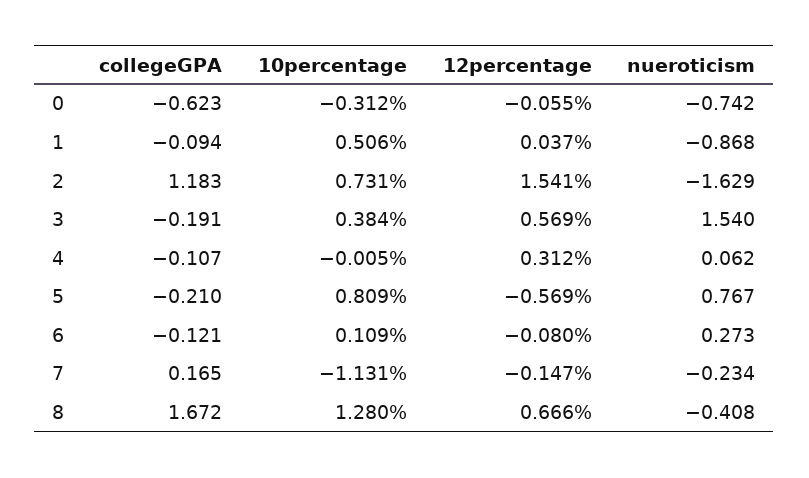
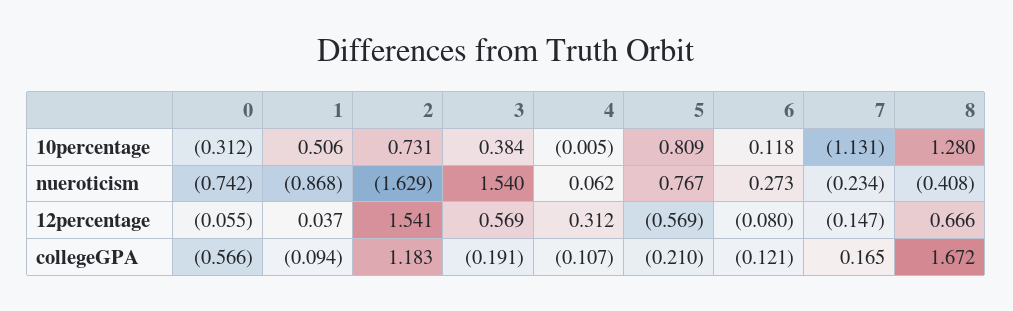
collegeGPA, 0: -0.623 -> -0.566
10percentage, 6: 0.109 -> 0.118

